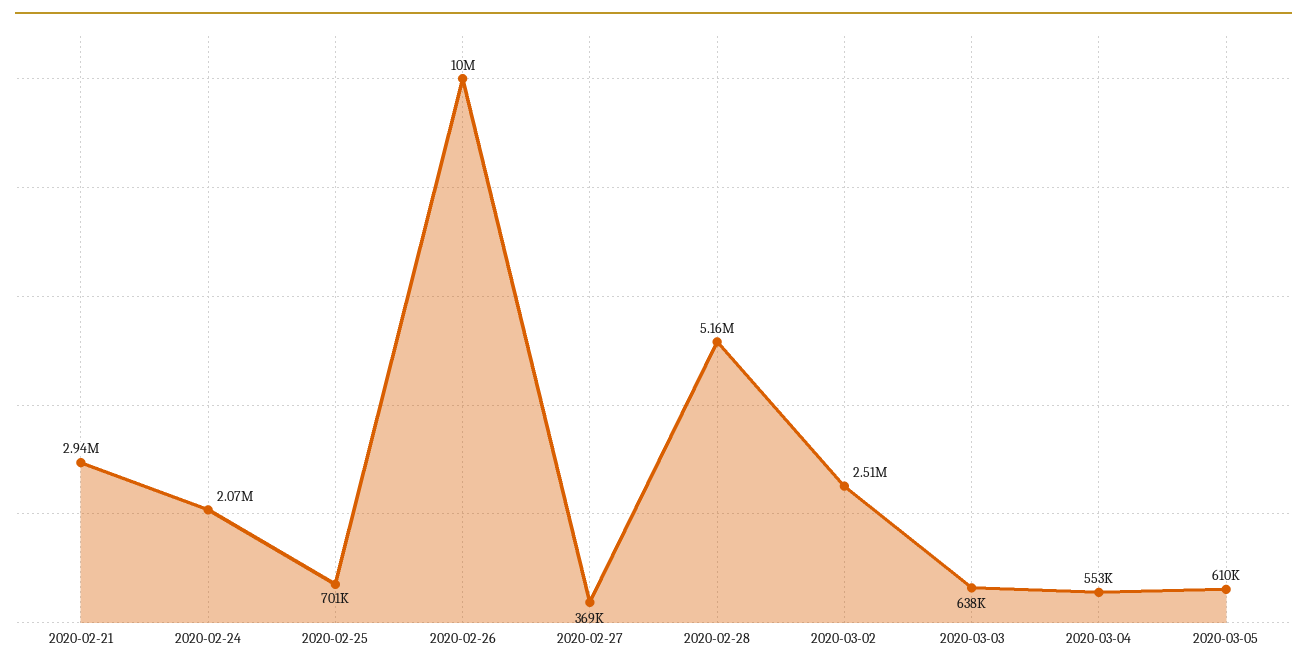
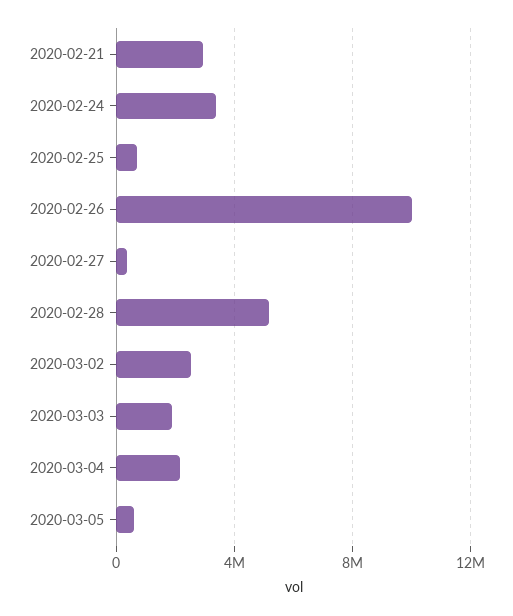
2020-02-24: 2070000 -> 3500000
2020-03-03: 638000 -> 2000000
2020-03-04: 553000 -> 2000000

